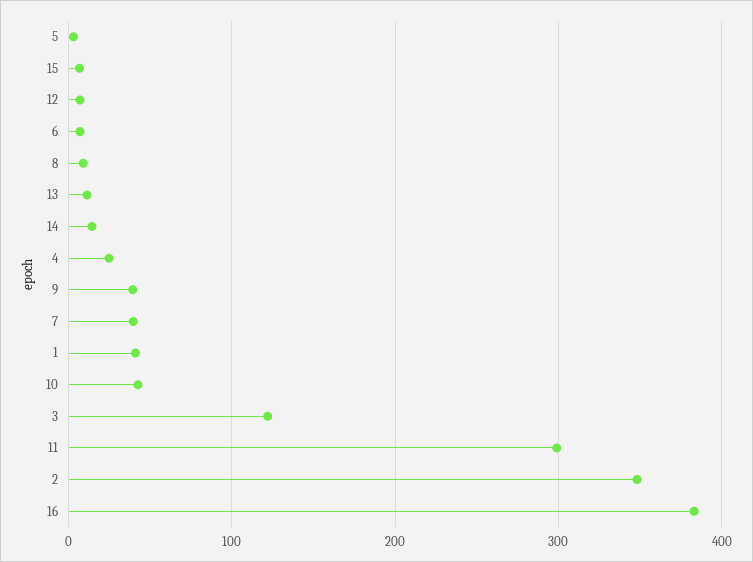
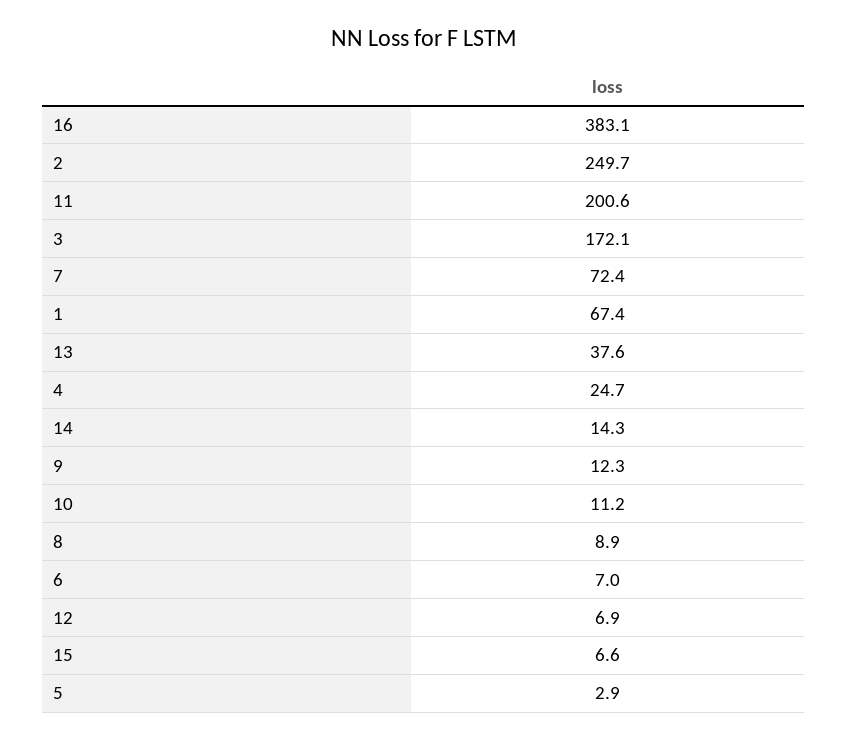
13: 10 -> 37.6
9: 40 -> 12.3
7: 40 -> 72.4
1: 40 -> 67.4
10: 40 -> 11.2
3: 120 -> 172.1
11: 300 -> 200.6
2: 350 -> 249.7

